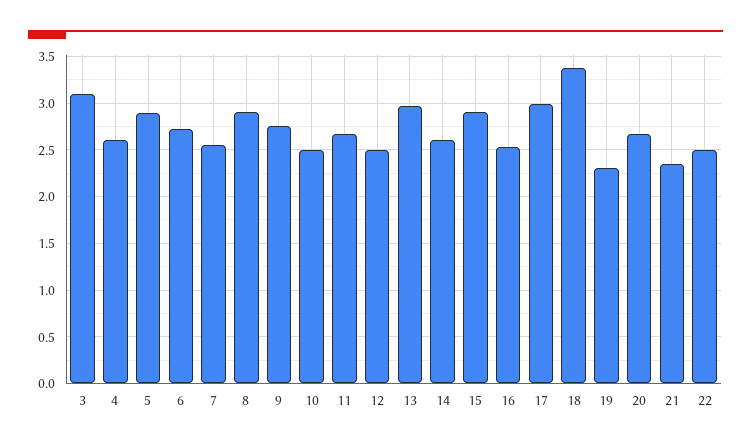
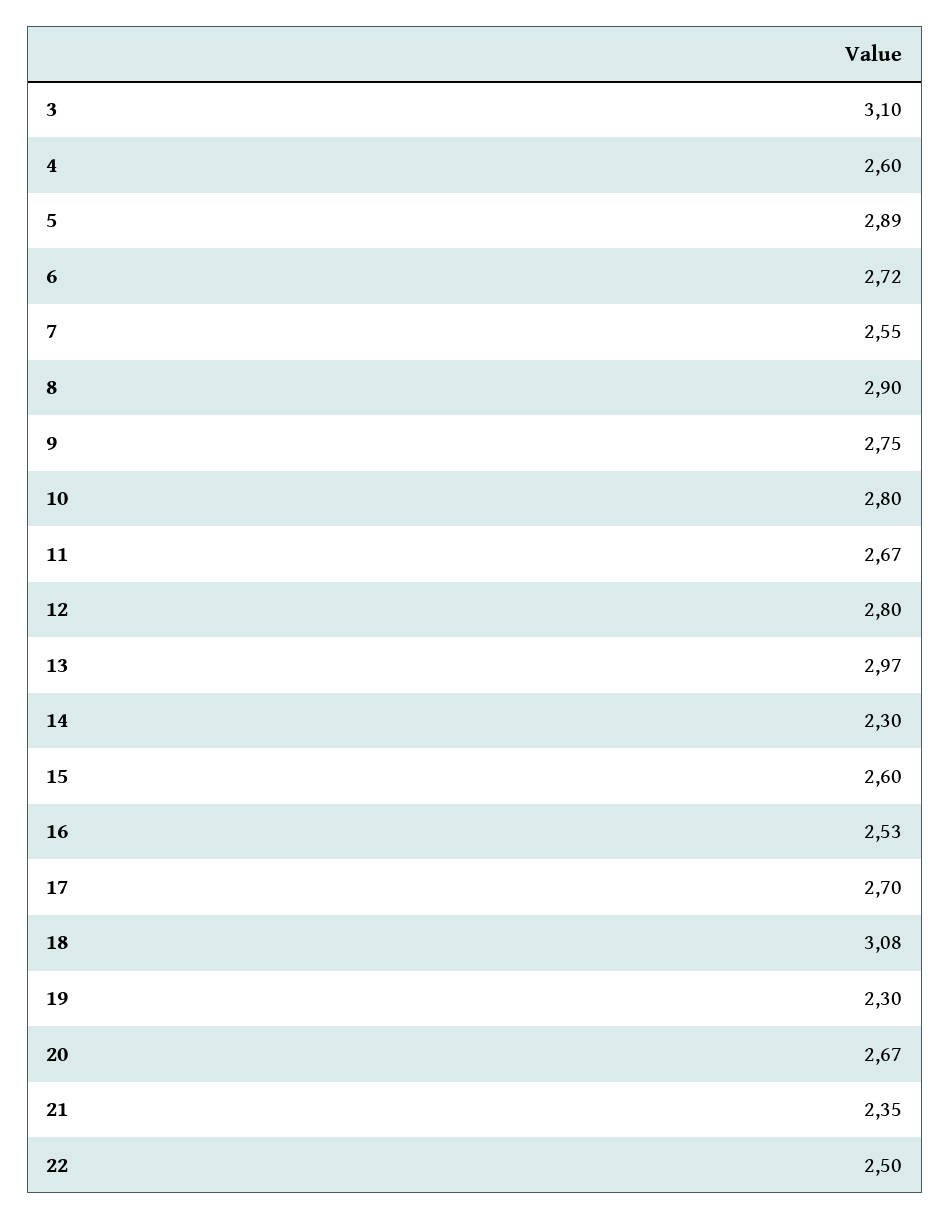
10: 2.5 -> 2.8
12: 2.5 -> 2.8
14: 2.6 -> 2.3
15: 2.9 -> 2.6
17: 3 -> 2.7
18: 3.4 -> 3.08

